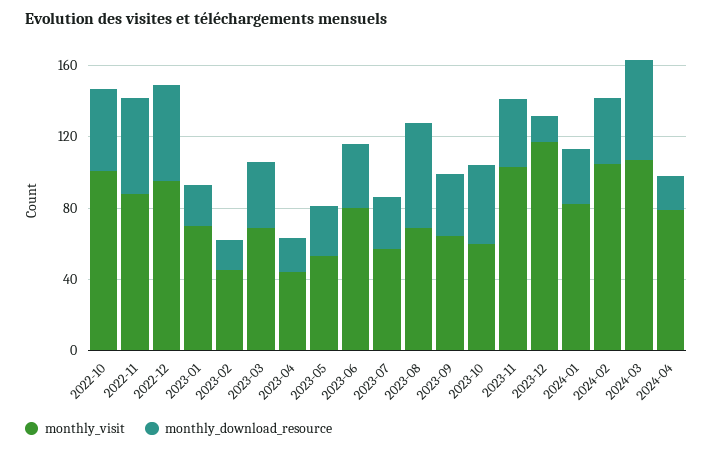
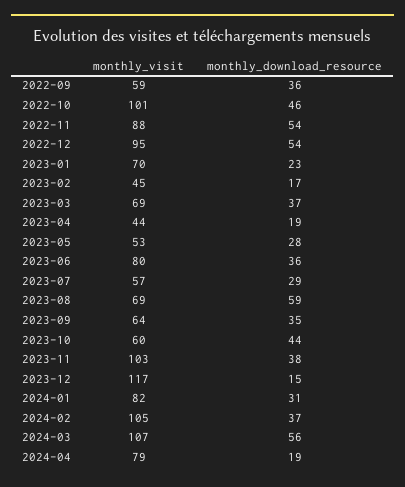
monthly_visit, 2022-09: none -> 59
monthly_download_resource, 2022-09: none -> 36

